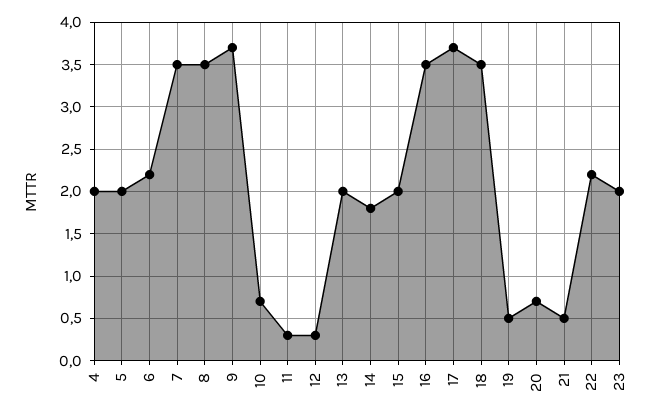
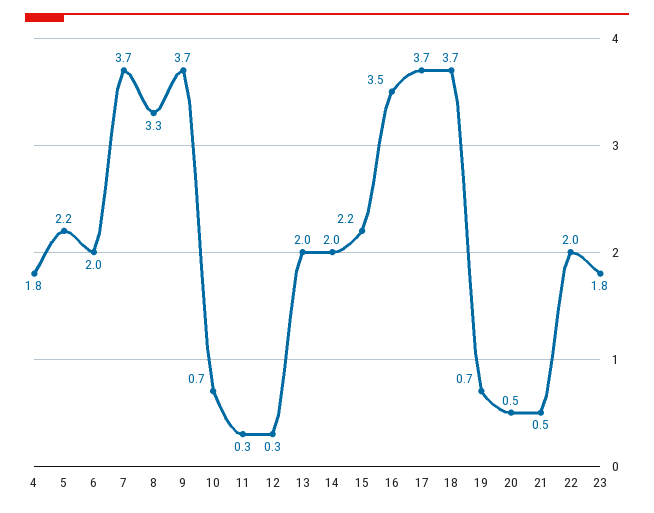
4: 2 -> 1.8
5: 2 -> 2.2
6: 2.2 -> 2
7: 3.5 -> 3.7
8: 3.5 -> 3.3
14: 1.8 -> 2
15: 2 -> 2.2
18: 3.5 -> 3.7
19: 0.5 -> 0.7
20: 0.7 -> 0.5
22: 2.2 -> 2
23: 2 -> 1.8

